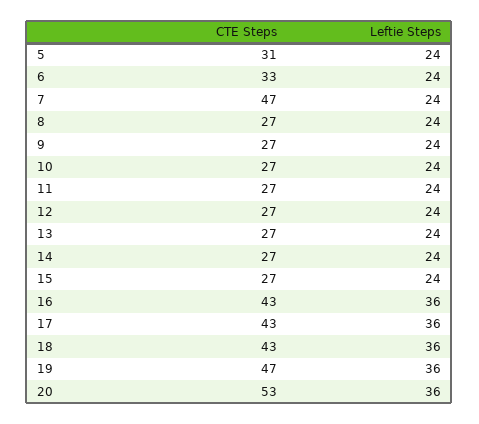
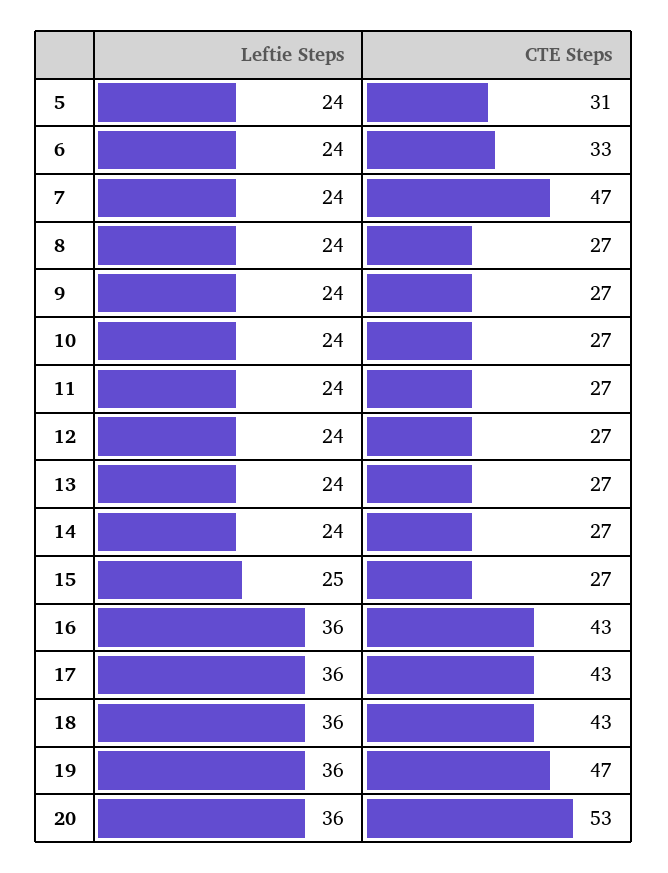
Leftie Steps, 15: 24 -> 25

